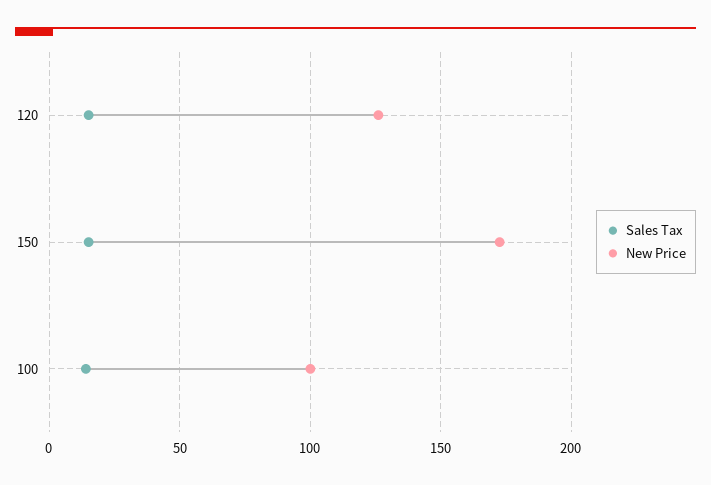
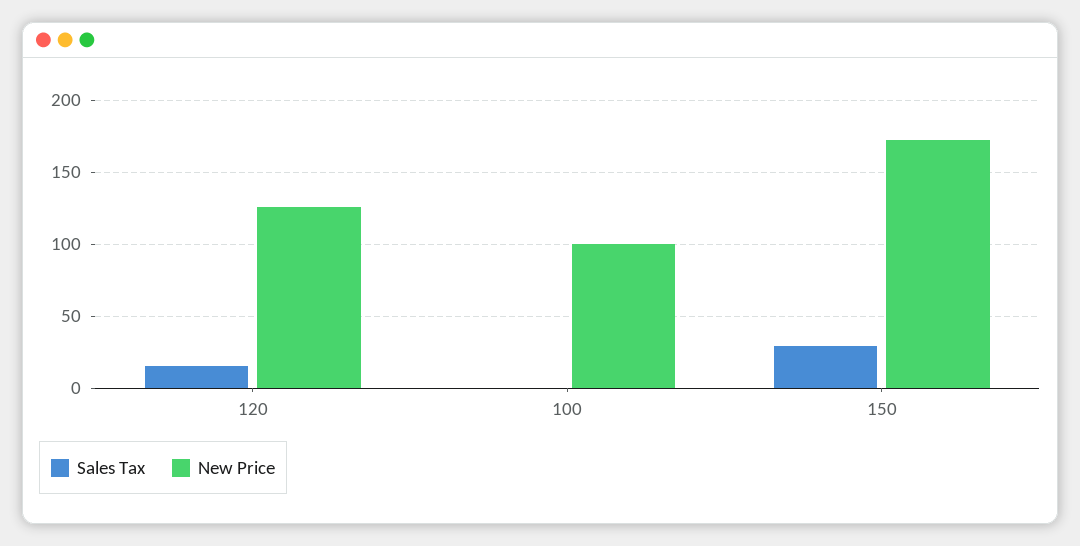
Sales Tax, 150: 15 -> 30
Sales Tax, 100: 15 -> 0

